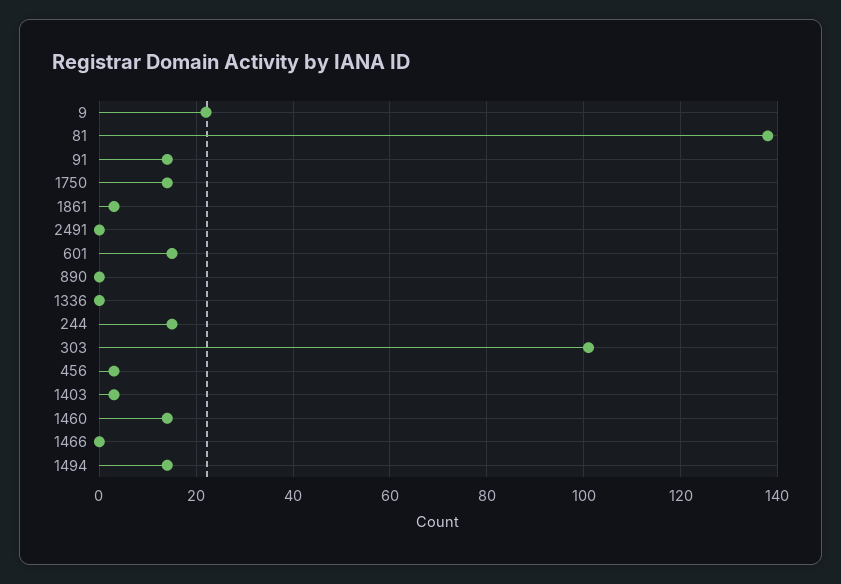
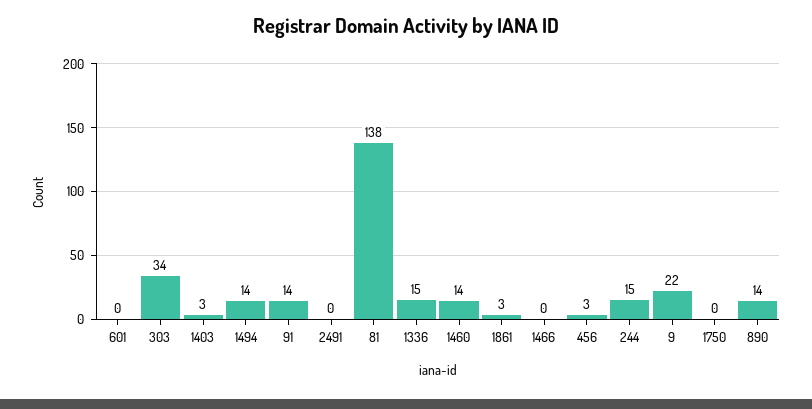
1750: 15 -> 0
601: 15 -> 0
890: 0 -> 14
1336: 0 -> 15
303: 100 -> 34

